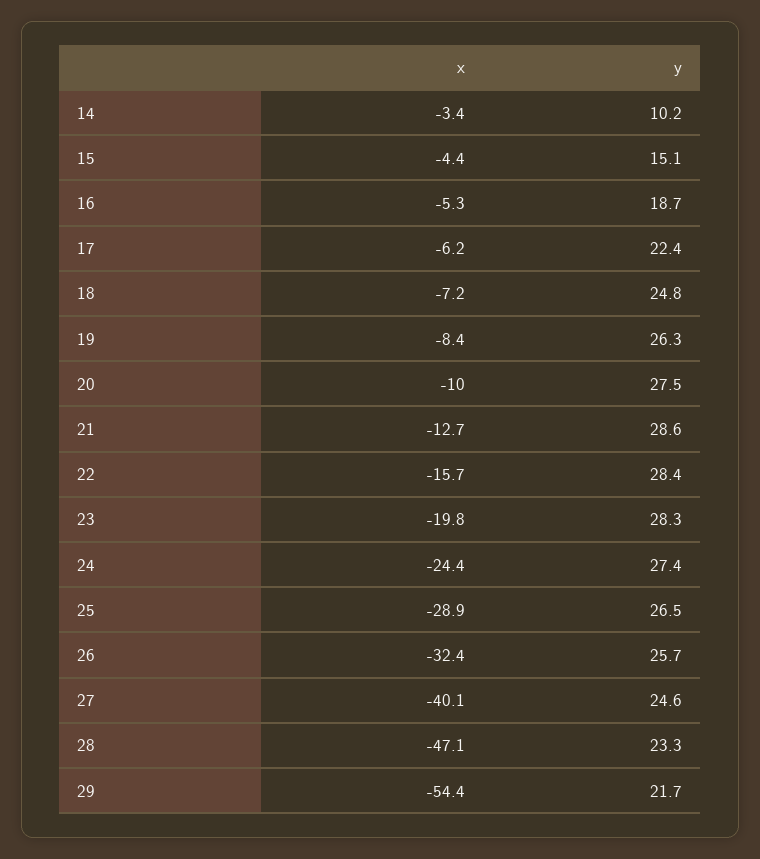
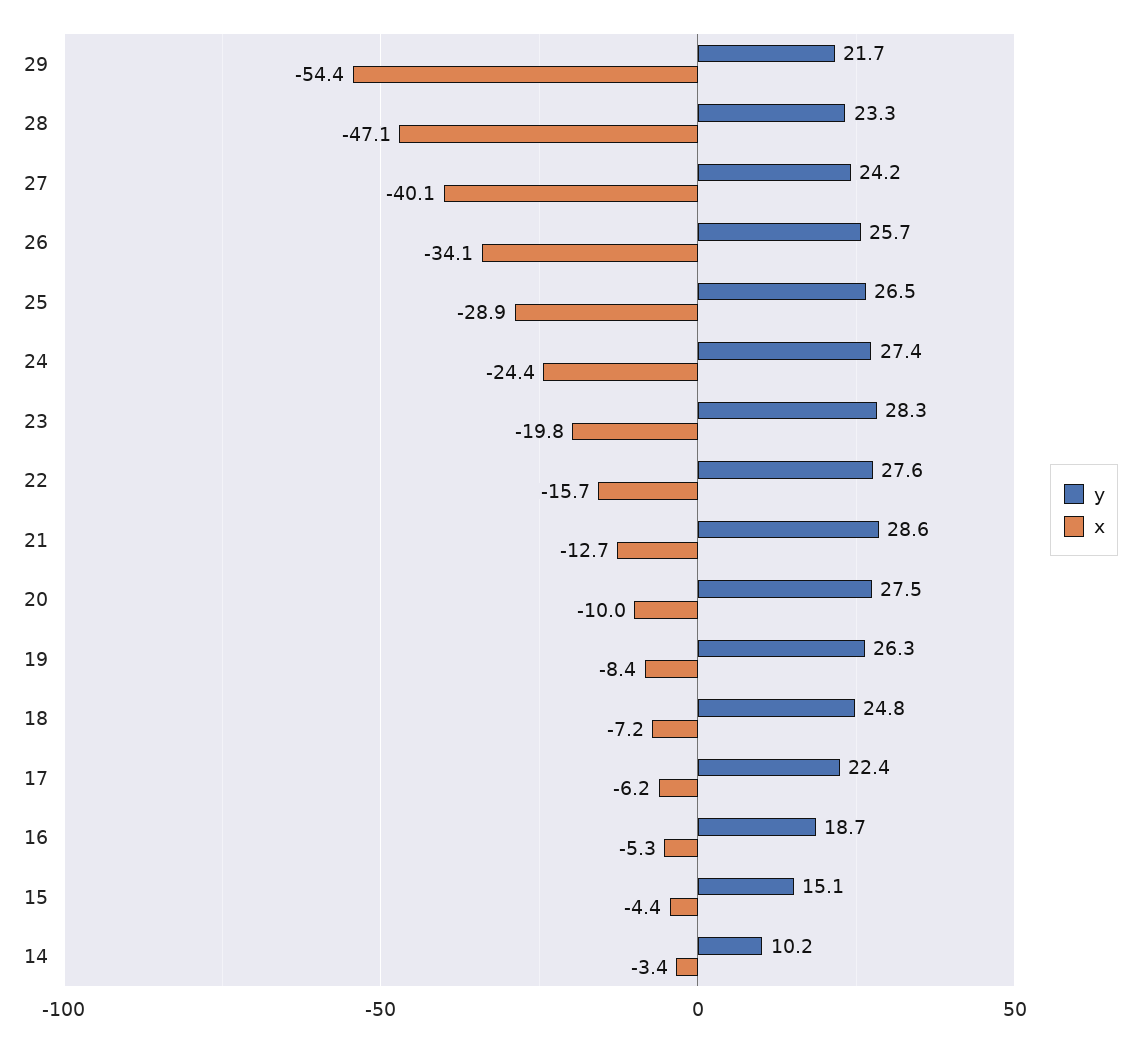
y, 22: 28.4 -> 27.6
x, 26: -32.4 -> -34.1
y, 27: 24.6 -> 24.2

